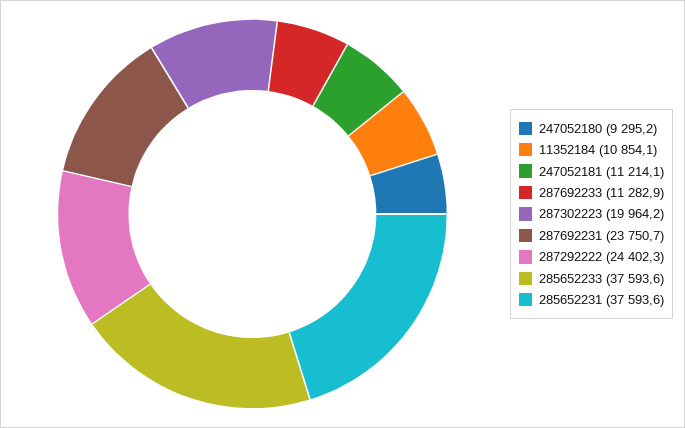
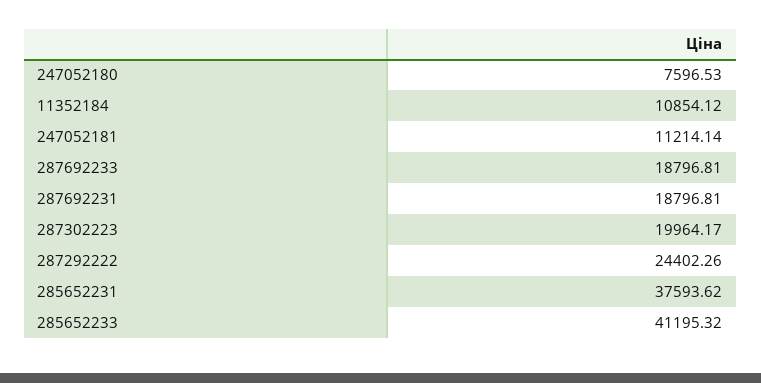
247052180: 9295.2 -> 7596.53
287692233: 11282.9 -> 18796.81
287692231: 23750.7 -> 18796.81
285652233: 37593.6 -> 41195.32

